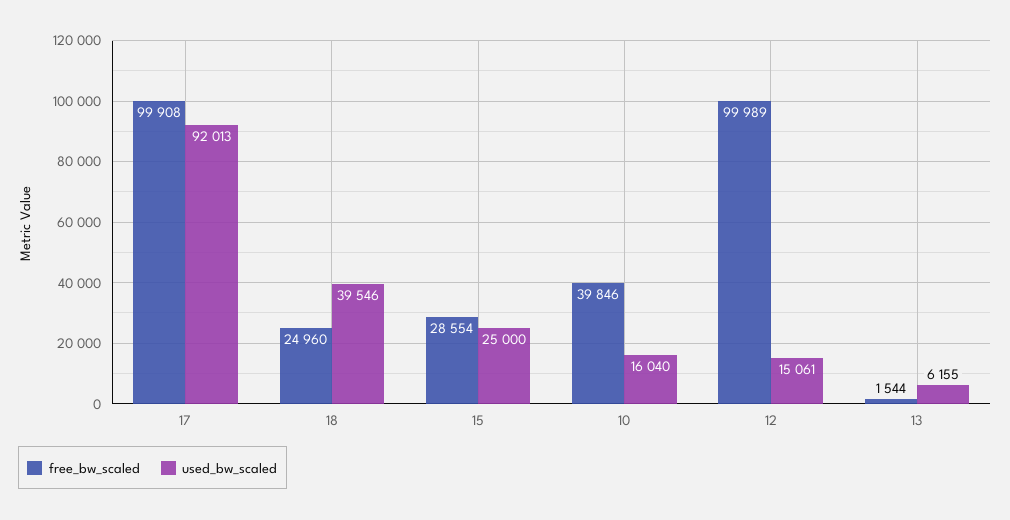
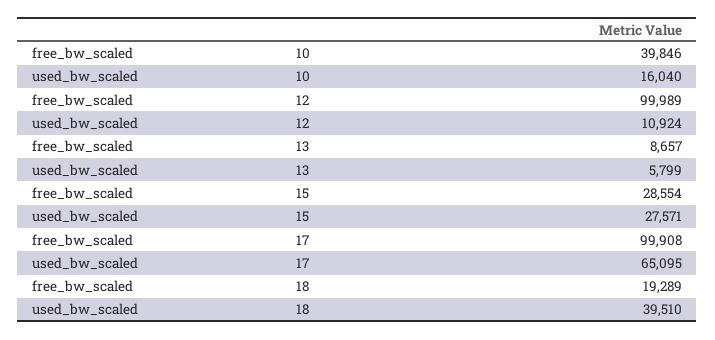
used_bw_scaled, 17: 92013 -> 65095
free_bw_scaled, 18: 24960 -> 19289
used_bw_scaled, 18: 39546 -> 39510
used_bw_scaled, 15: 25000 -> 27571
used_bw_scaled, 12: 15061 -> 10924
free_bw_scaled, 13: 1544 -> 8657
used_bw_scaled, 13: 6155 -> 5799

